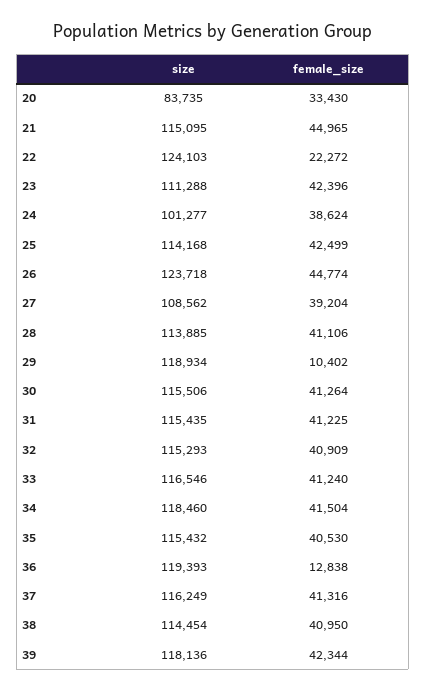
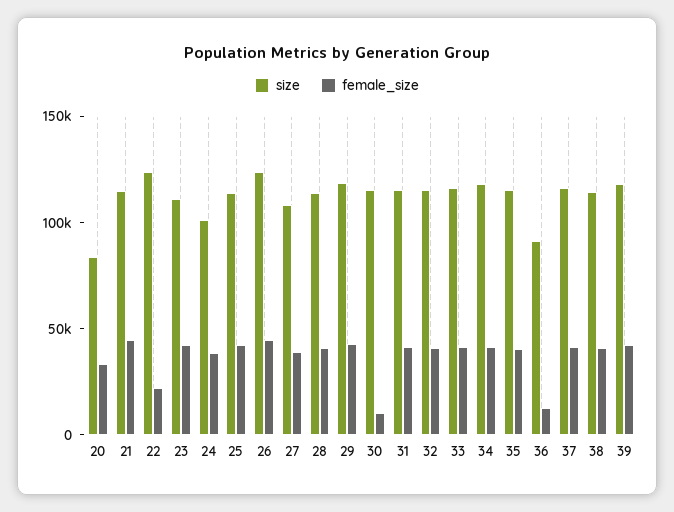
female_size, 29: 10402 -> 40000
female_size, 30: 41264 -> 10000
size, 36: 119393 -> 90000

